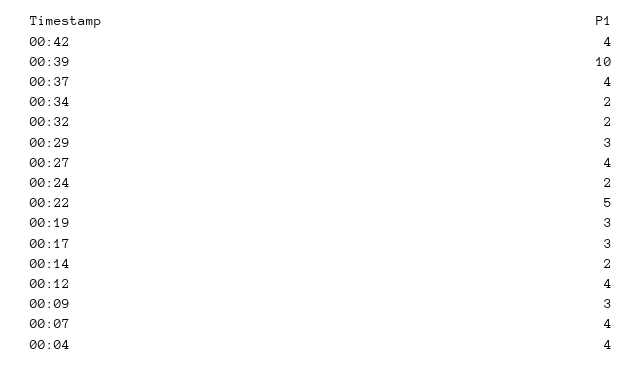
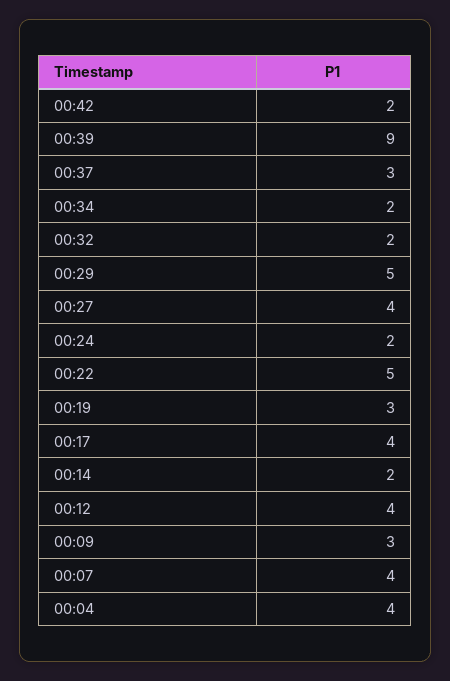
00:42: 4 -> 2
00:39: 10 -> 9
00:37: 4 -> 3
00:29: 3 -> 5
00:17: 3 -> 4

